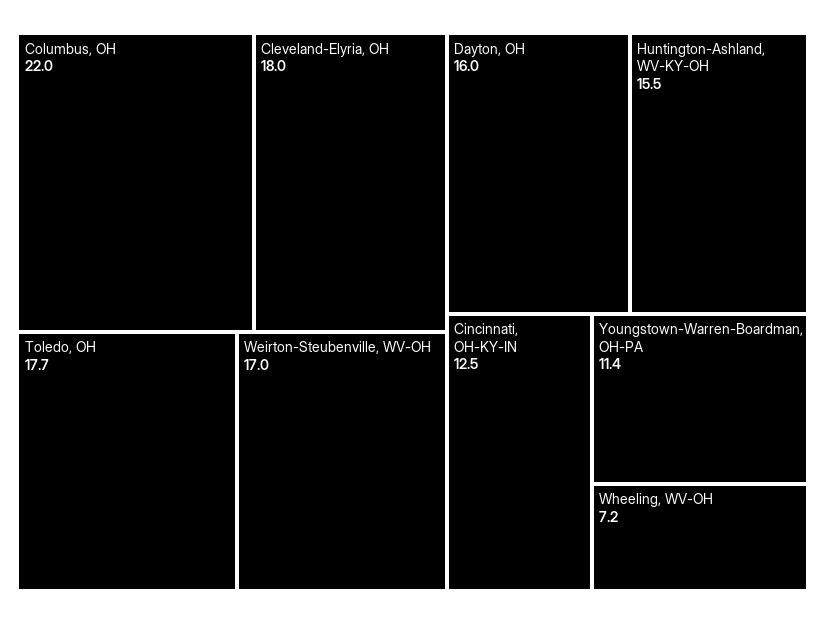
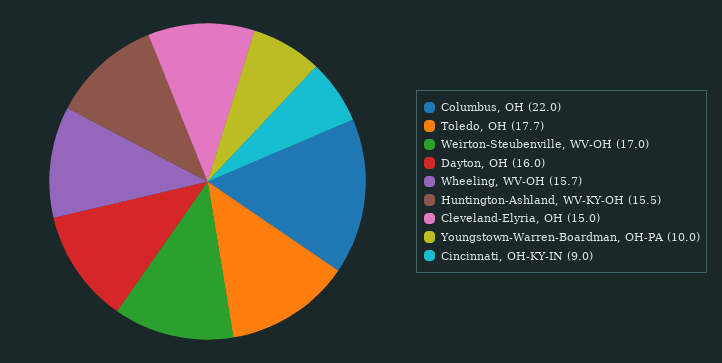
Cleveland-Elyria, OH: 18 -> 15
Cincinnati, OH-KY-IN: 12.5 -> 9
Youngstown-Warren-Boardman, OH-PA: 11.4 -> 10
Wheeling, WV-OH: 7.2 -> 15.7

